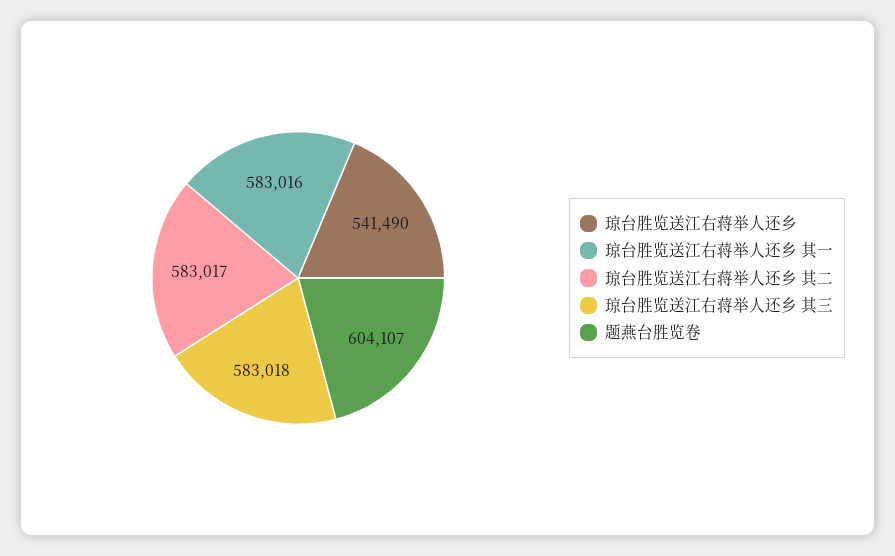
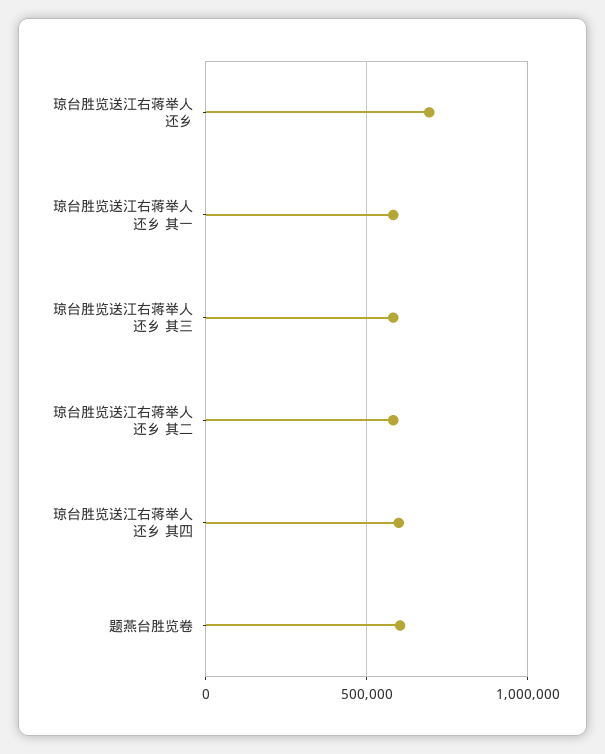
琼台胜览送江右蒋举人还乡: 541490 -> 700000
琼台胜览送江右蒋举人还乡 其四: none -> 600000

